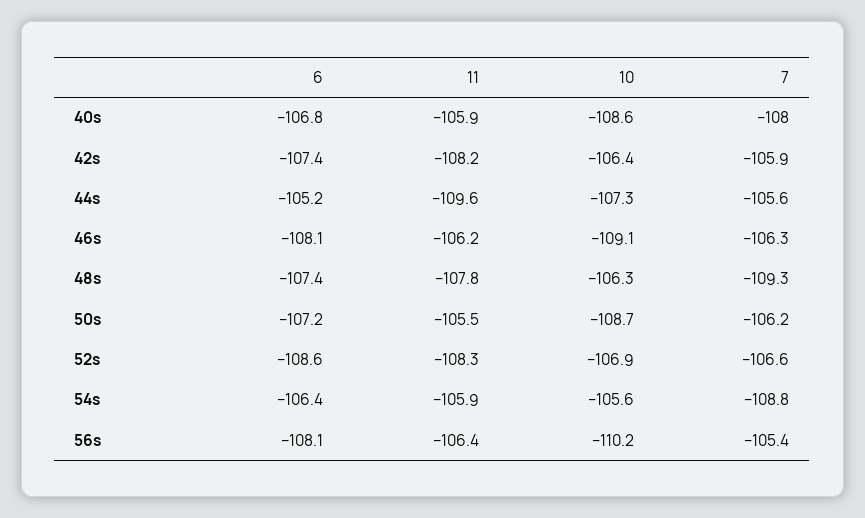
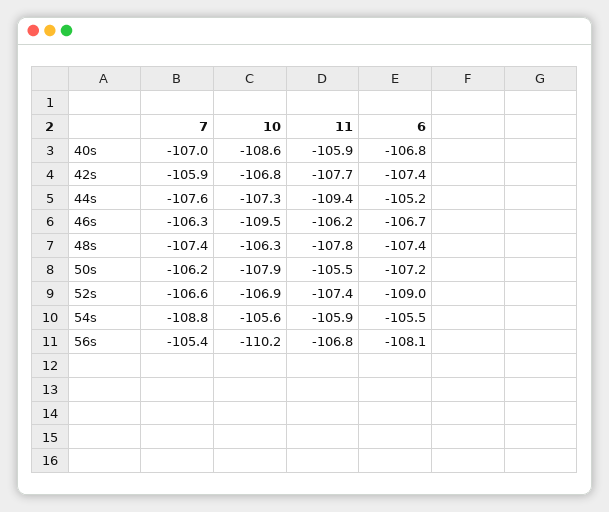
7, 40s: -108 -> -107
11, 42s: -108.2 -> -107.7
10, 42s: -106.4 -> -106.8
11, 44s: -109.6 -> -109.4
7, 44s: -105.6 -> -107.6
6, 46s: -108.1 -> -106.7
10, 46s: -109.1 -> -109.5
7, 48s: -109.3 -> -107.4
10, 50s: -108.7 -> -107.9
6, 52s: -108.6 -> -109
11, 52s: -108.3 -> -107.4
6, 54s: -106.4 -> -105.5
11, 56s: -106.4 -> -106.8

